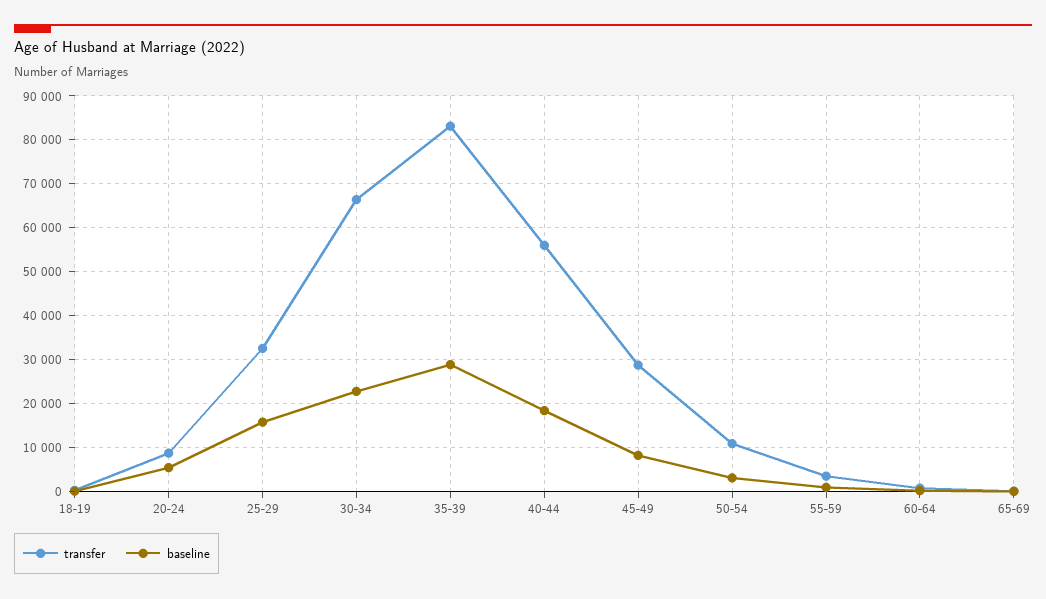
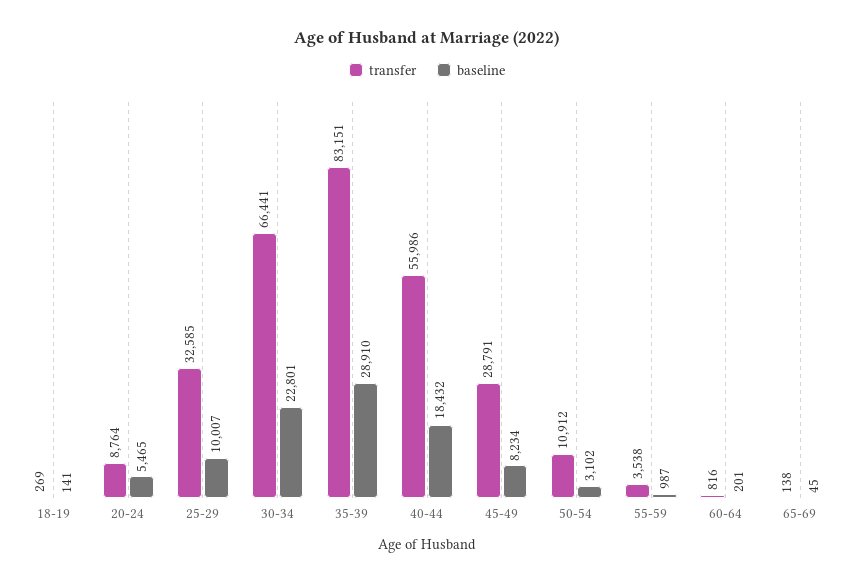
baseline, 25-29: 16000 -> 10007

